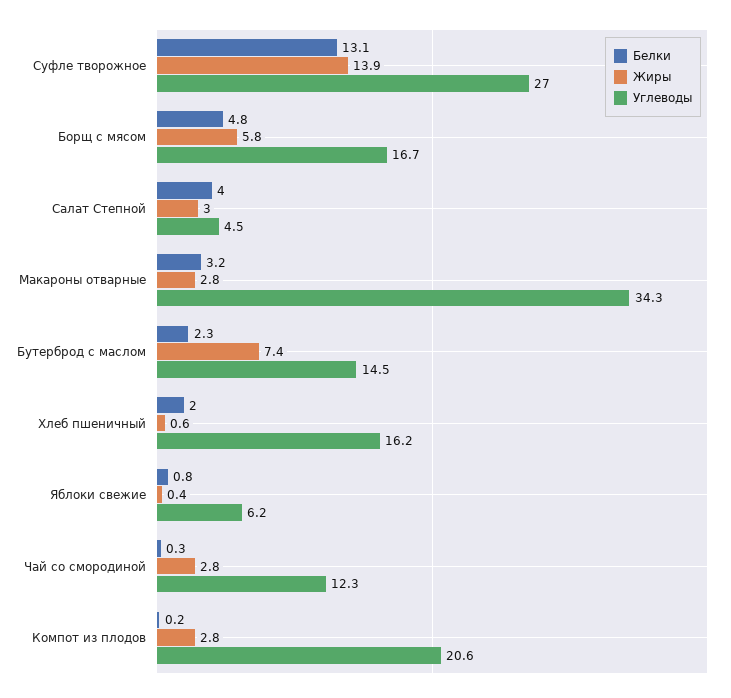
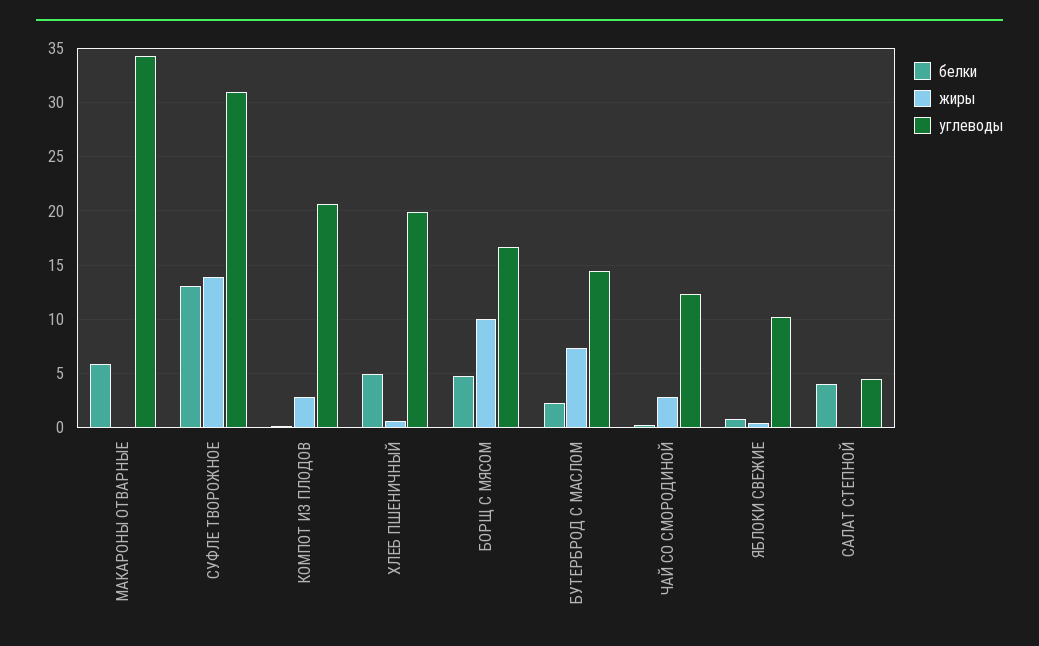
Углеводы, Суфле творожное: 27 -> 31
Жиры, Борщ с мясом: 5.8 -> 10
Жиры, Салат Степной: 3 -> 0
Белки, Макароны отварные: 3.2 -> 6
Жиры, Макароны отварные: 2.8 -> 0
Белки, Хлеб пшеничный: 2 -> 5
Углеводы, Хлеб пшеничный: 16.2 -> 20
Углеводы, Яблоки свежие: 6.2 -> 10

